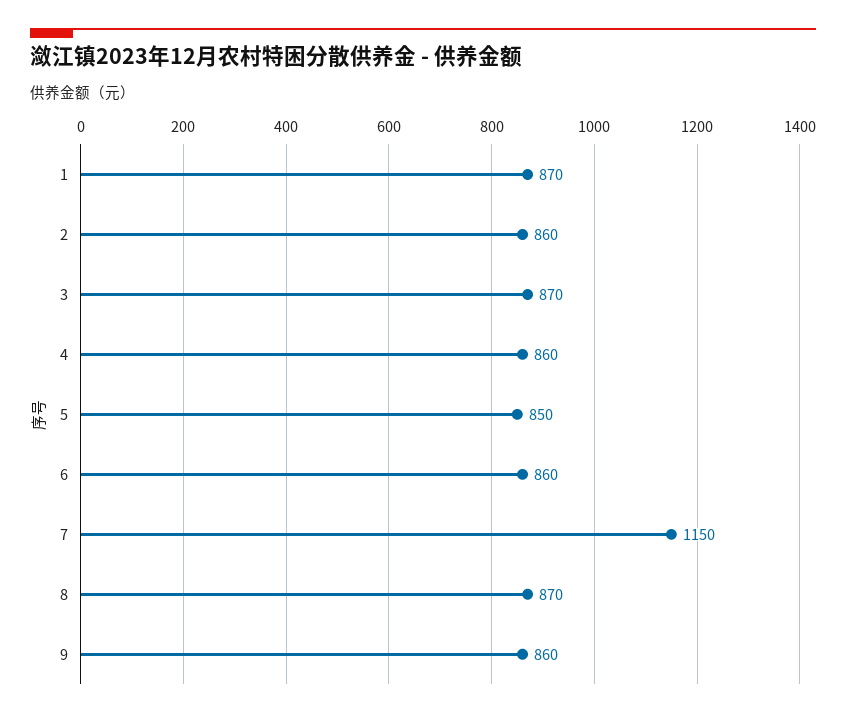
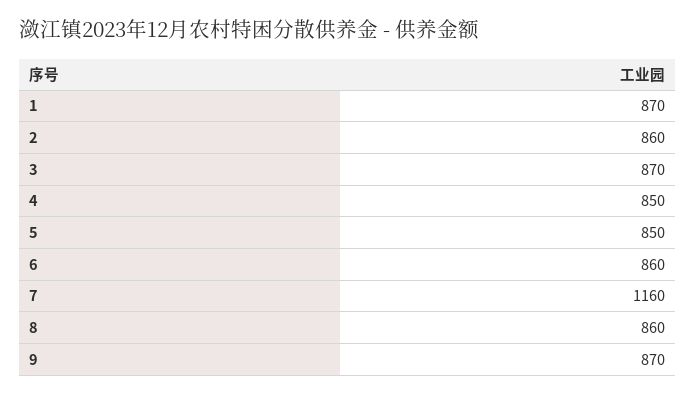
4: 860 -> 850
7: 1150 -> 1160
8: 870 -> 860
9: 860 -> 870

